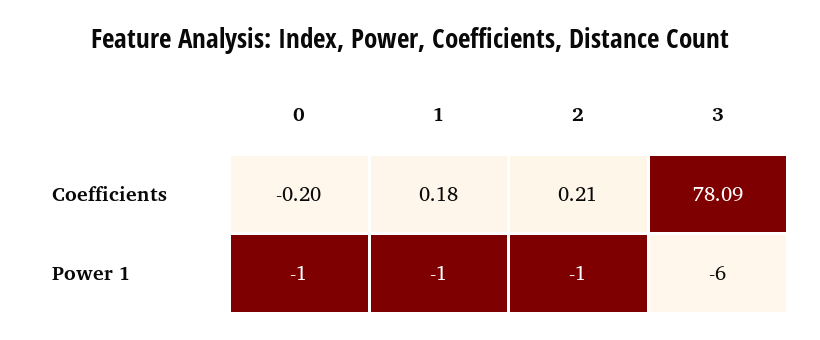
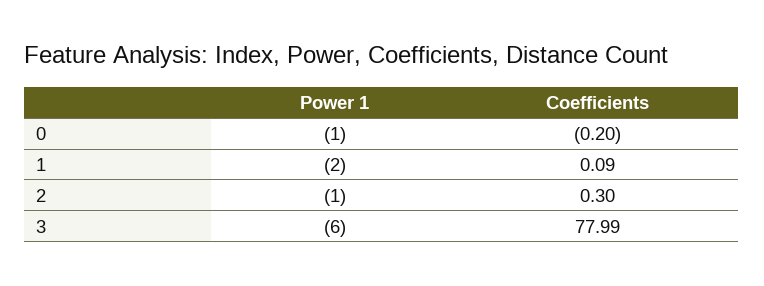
1, Coefficients: 0.18 -> 0.09
2, Coefficients: 0.21 -> 0.3
3, Coefficients: 78.09 -> 77.99
1, Power 1: -1 -> -2

